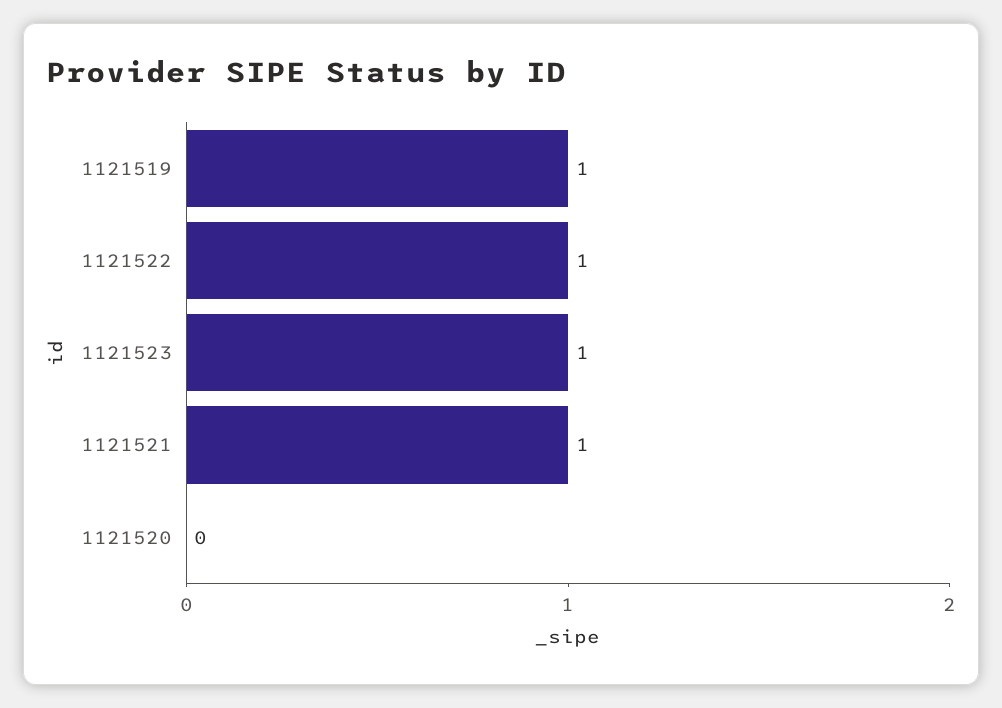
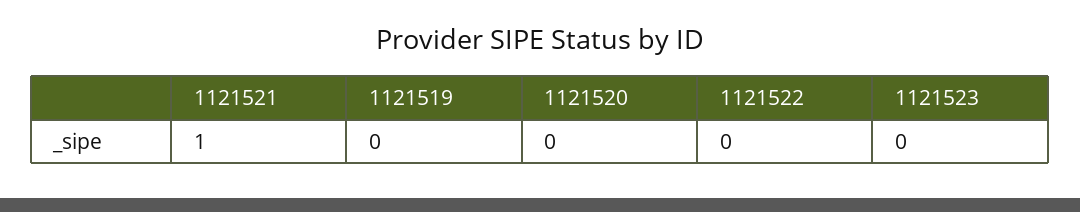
1121519: 1 -> 0
1121522: 1 -> 0
1121523: 1 -> 0

